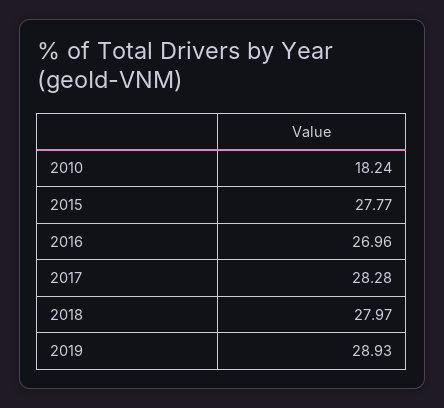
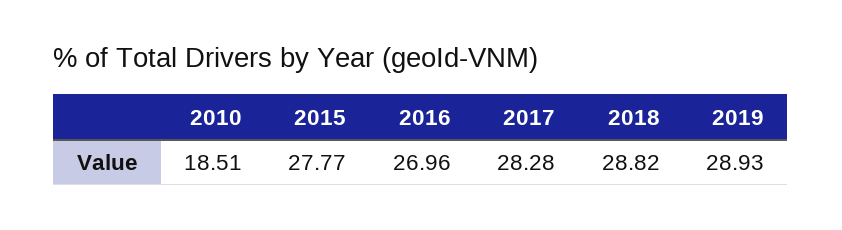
2010: 18.24 -> 18.51
2018: 27.97 -> 28.82

